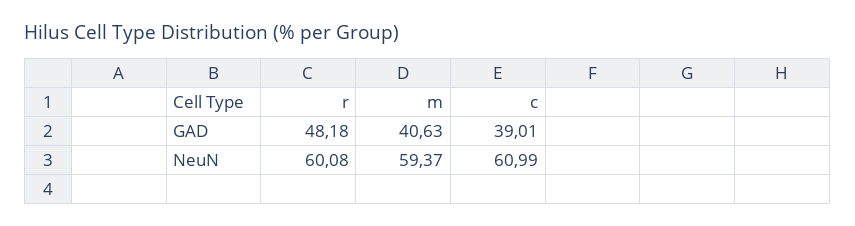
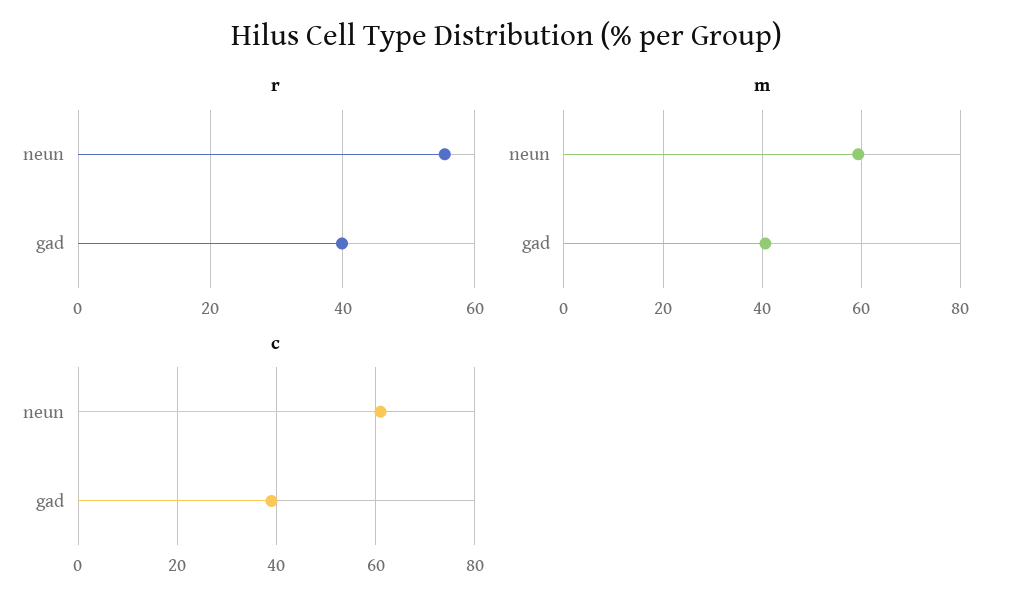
r, GAD: 48.18 -> 40
r, NeuN: 60.08 -> 56

